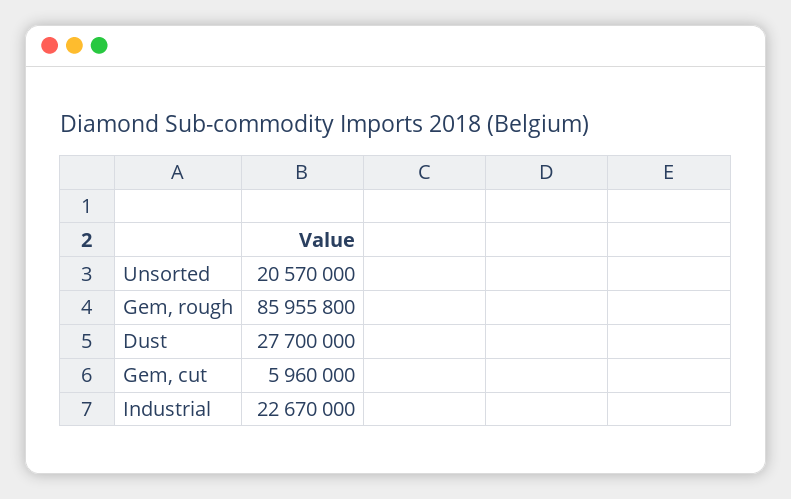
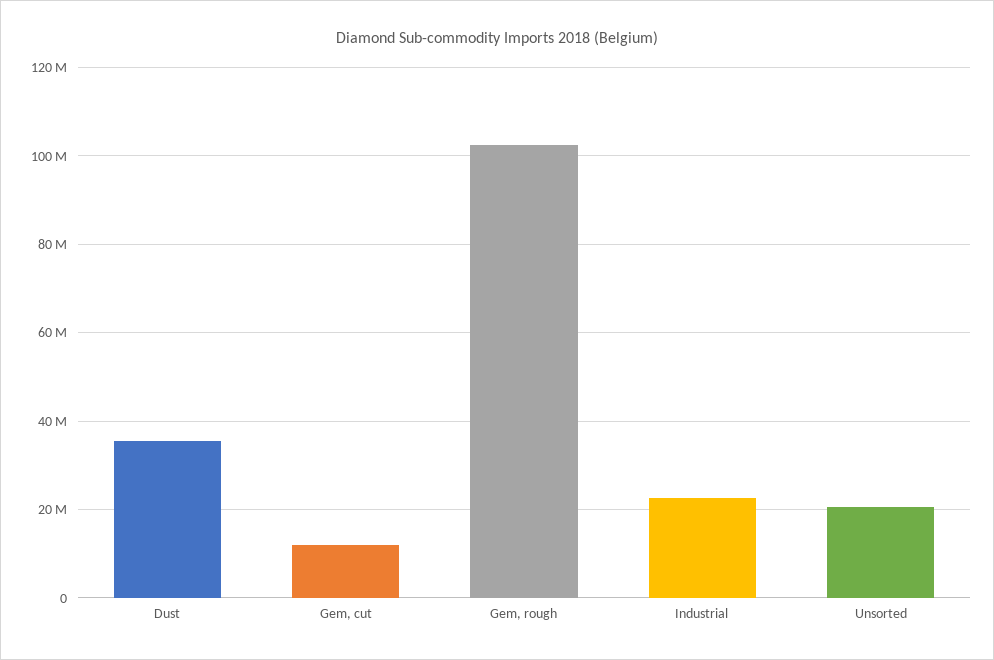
Gem, rough: 85955800 -> 102000000
Dust: 27700000 -> 36000000
Gem, cut: 5960000 -> 12000000

